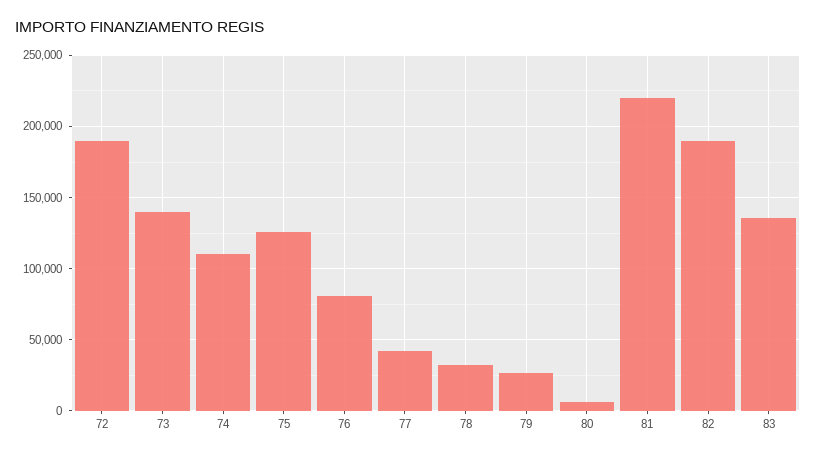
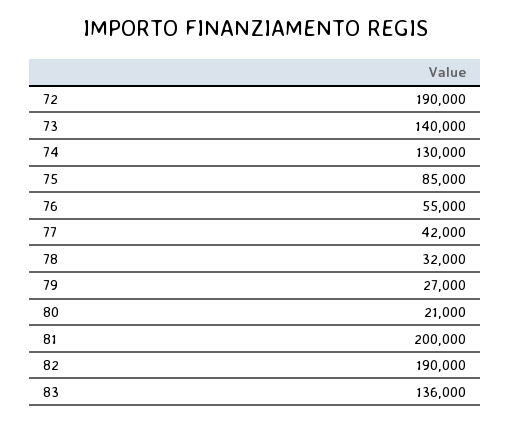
74: 110000 -> 130000
75: 125000 -> 85000
76: 80000 -> 55000
80: 5000 -> 21000
81: 220000 -> 200000

